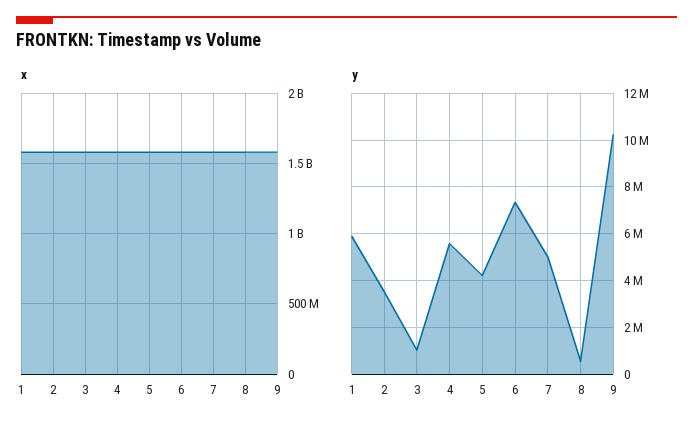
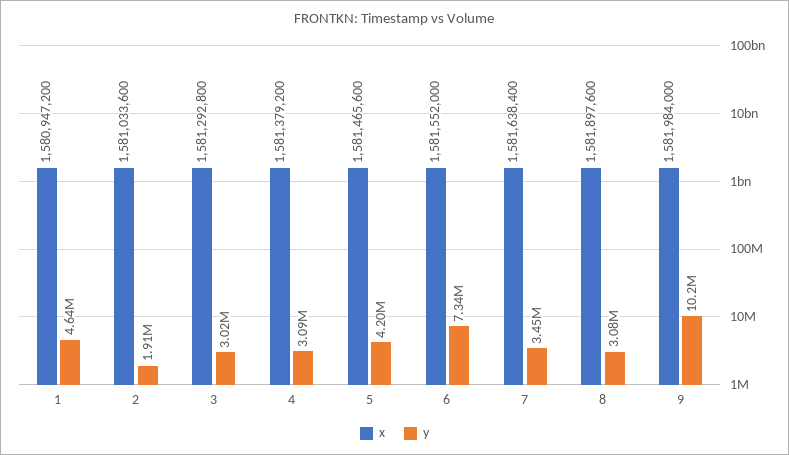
y, 1: 6000000 -> 4640000
y, 2: 3500000 -> 1910000
y, 3: 1000000 -> 3020000
y, 4: 5500000 -> 3090000
y, 7: 5000000 -> 3450000
y, 8: 500000 -> 3080000

